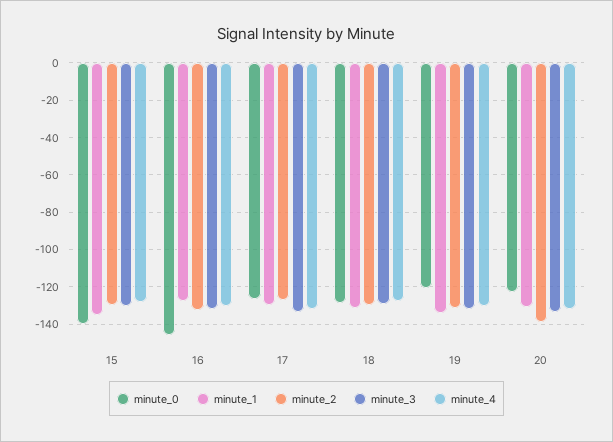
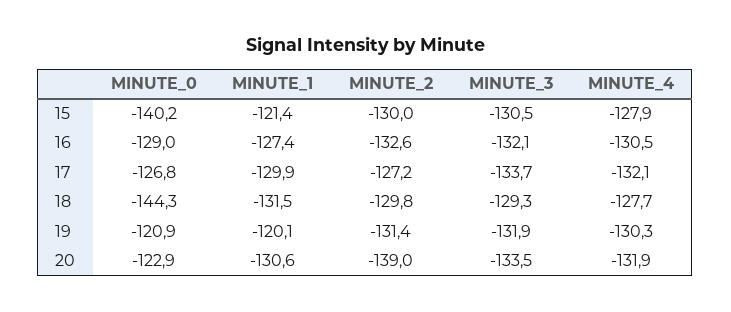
minute_1, 15: -135 -> -121.4
minute_0, 16: -145 -> -129
minute_0, 18: -130 -> -144.3
minute_1, 19: -135 -> -120.1

